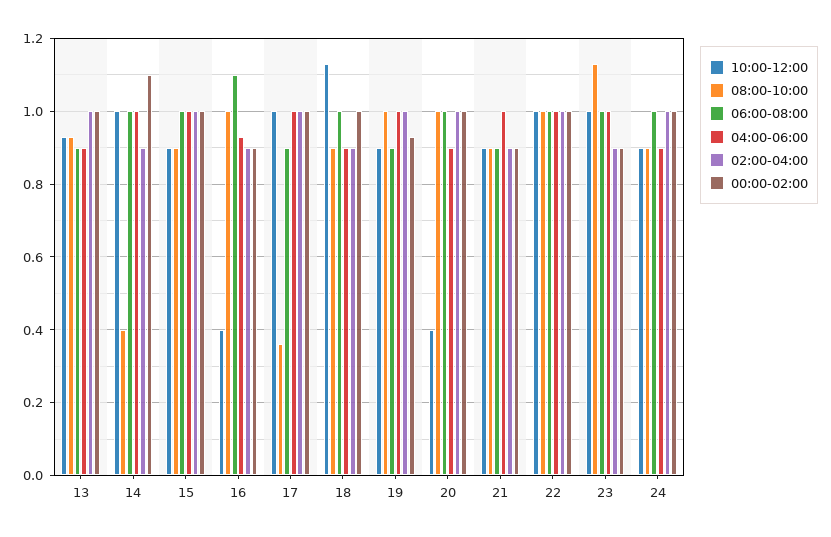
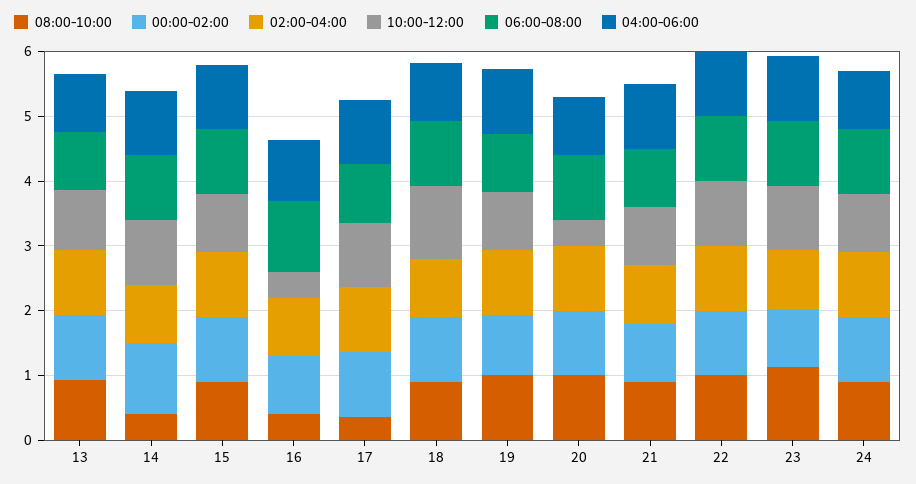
08:00-10:00, 16: 1 -> 0.4

